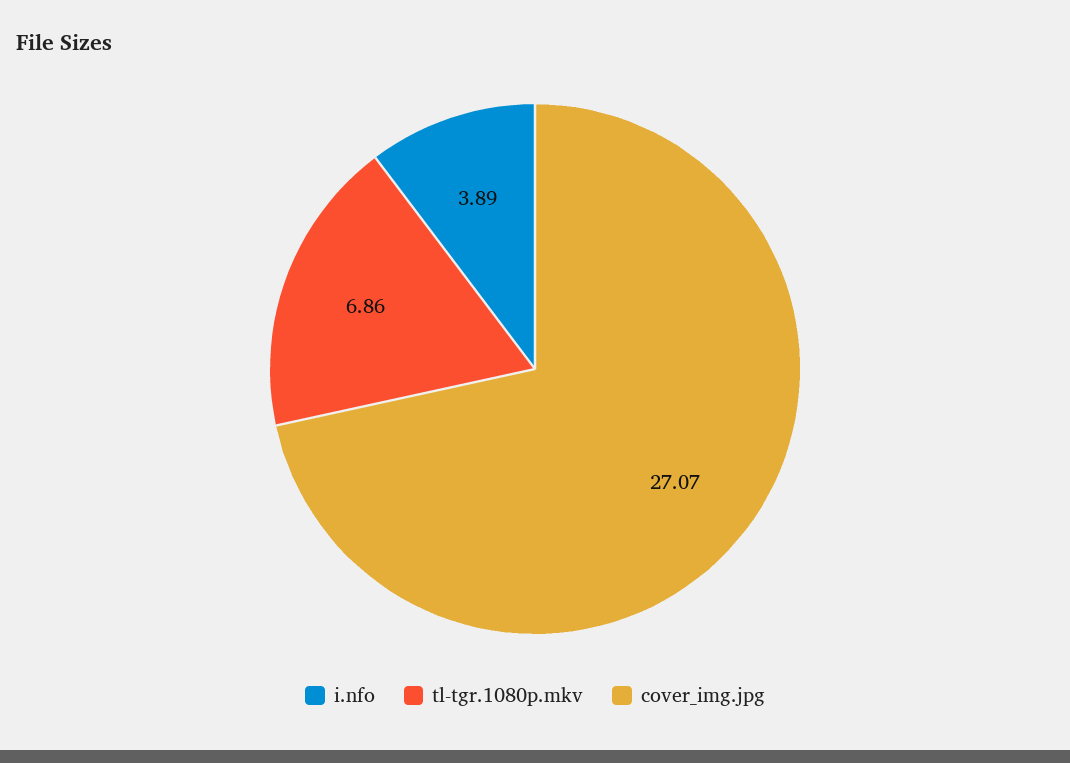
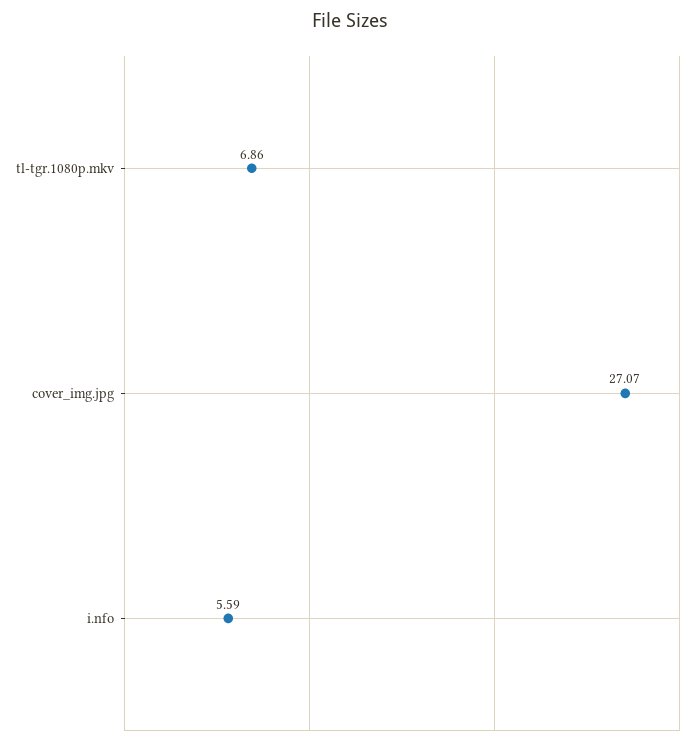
i.nfo: 3.89 -> 5.59

